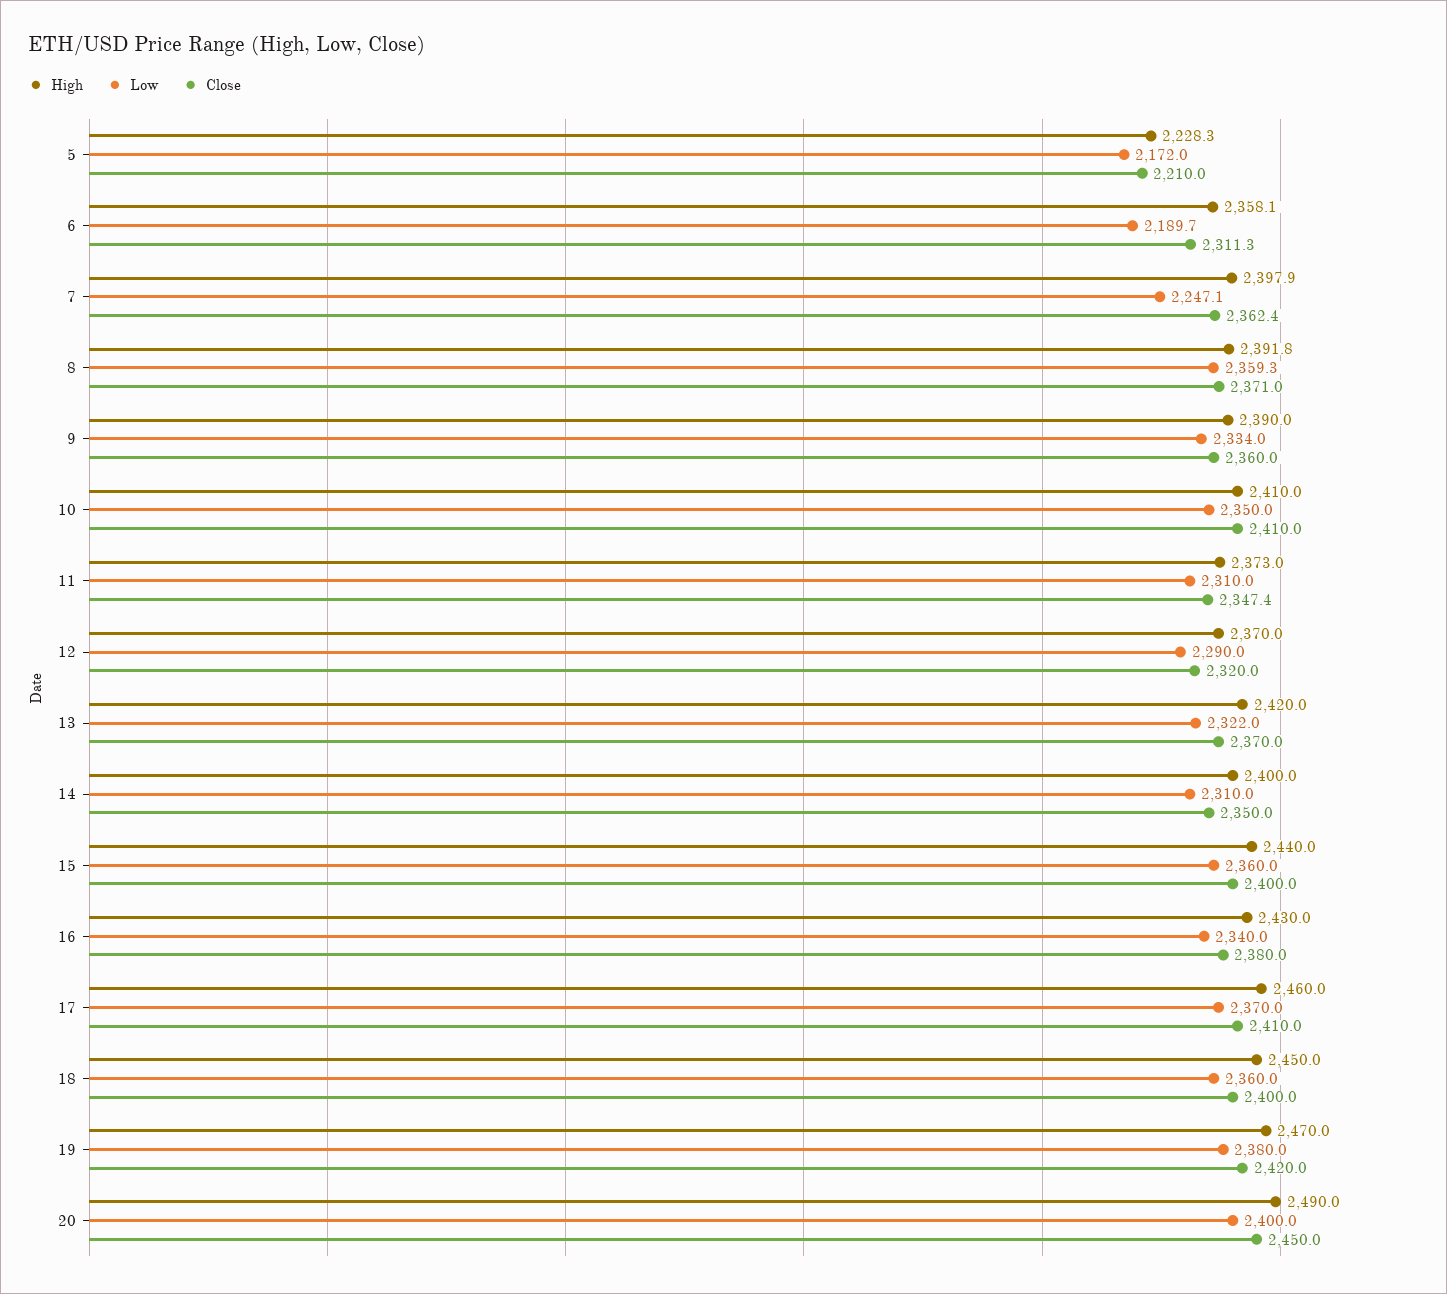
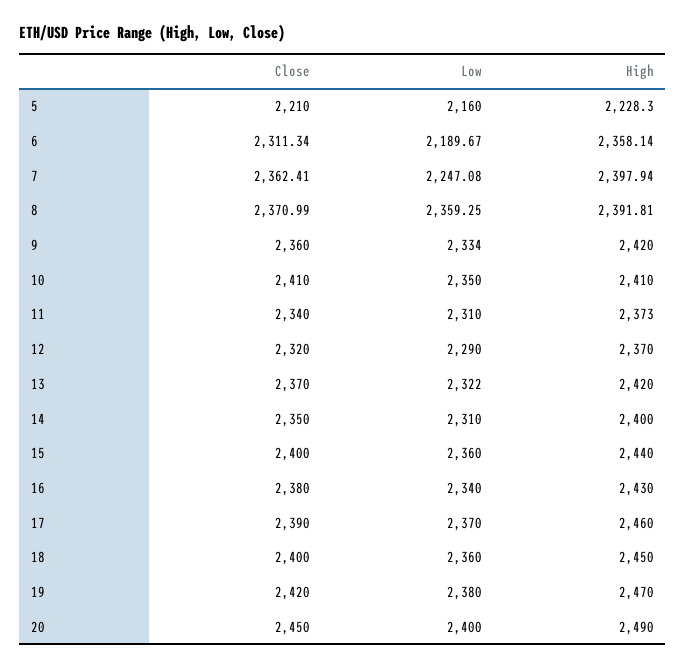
Low, 5: 2172 -> 2160
High, 9: 2390 -> 2420
Close, 11: 2347.4 -> 2340
Close, 17: 2410 -> 2390

